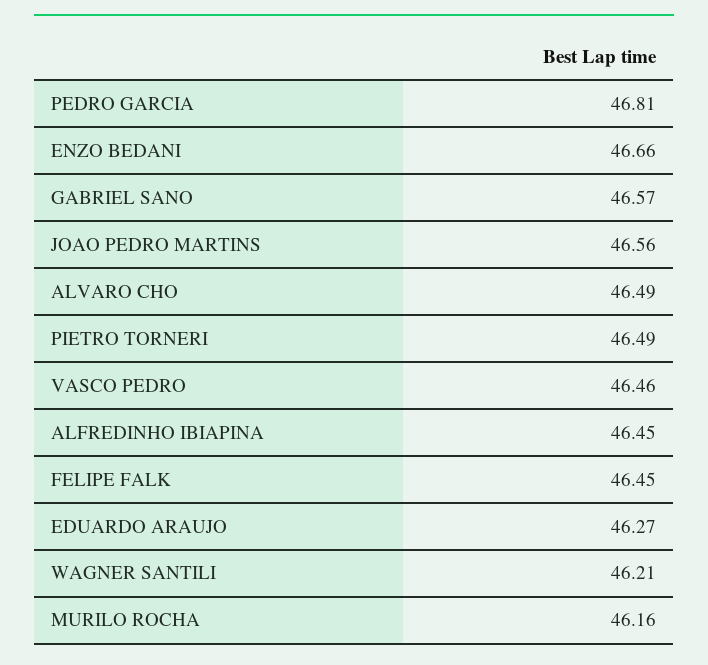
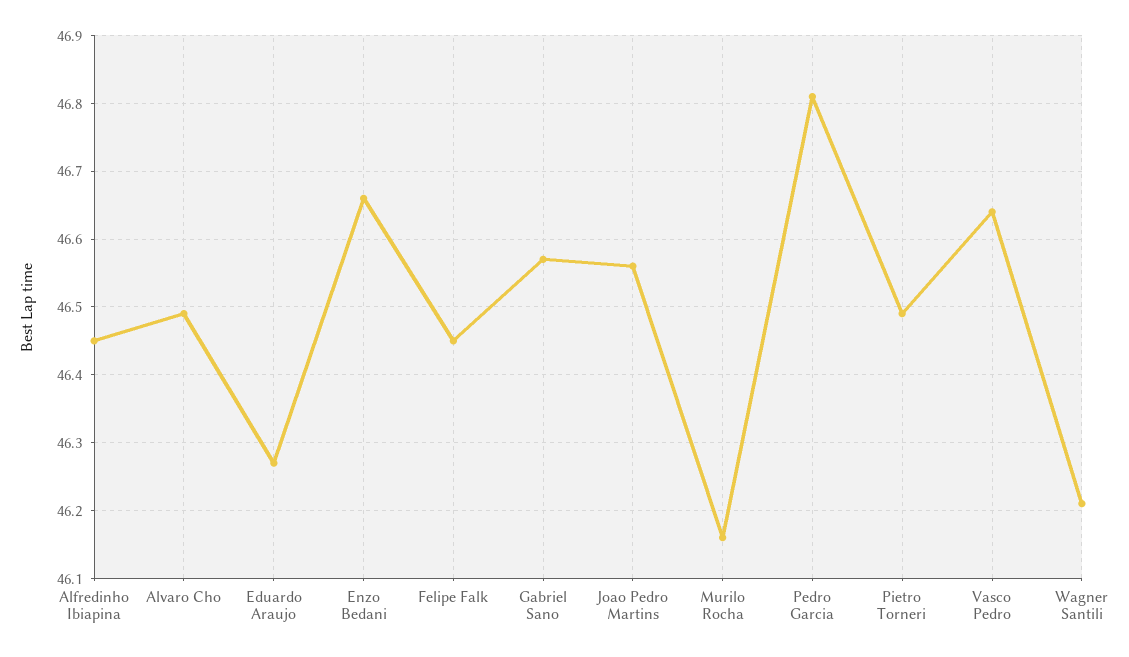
VASCO PEDRO: 46.46 -> 46.64

